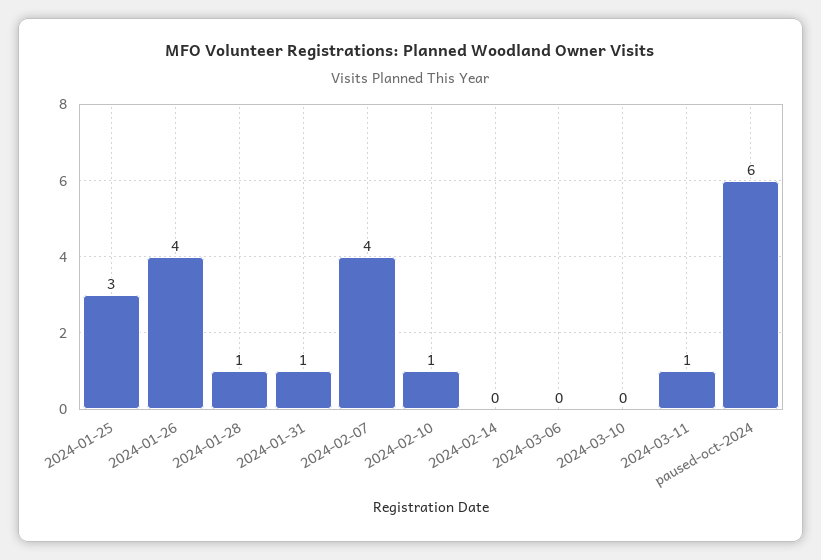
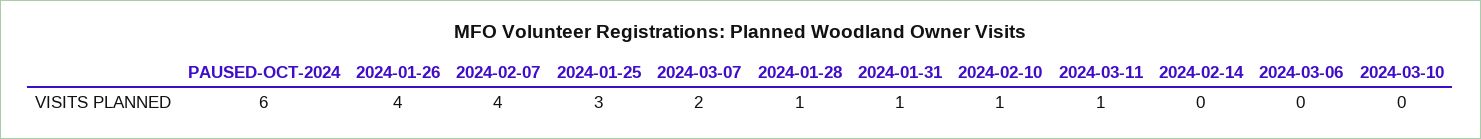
2024-03-07: none -> 2

